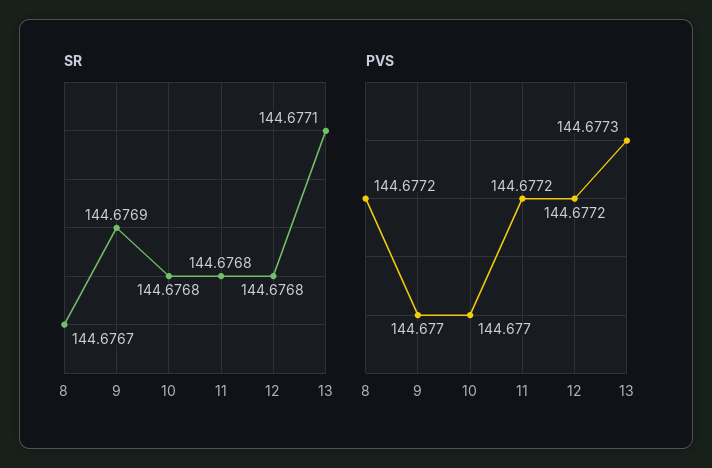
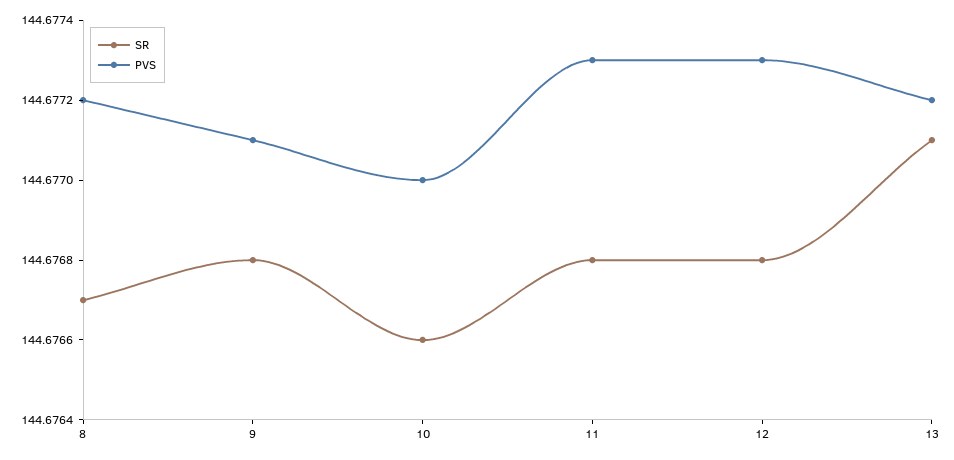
SR, 9: 144.6769 -> 144.6768
SR, 10: 144.6768 -> 144.6766
PVS, 9: 144.677 -> 144.6771
PVS, 11: 144.6772 -> 144.6773
PVS, 12: 144.6772 -> 144.6773
PVS, 13: 144.6773 -> 144.6772

